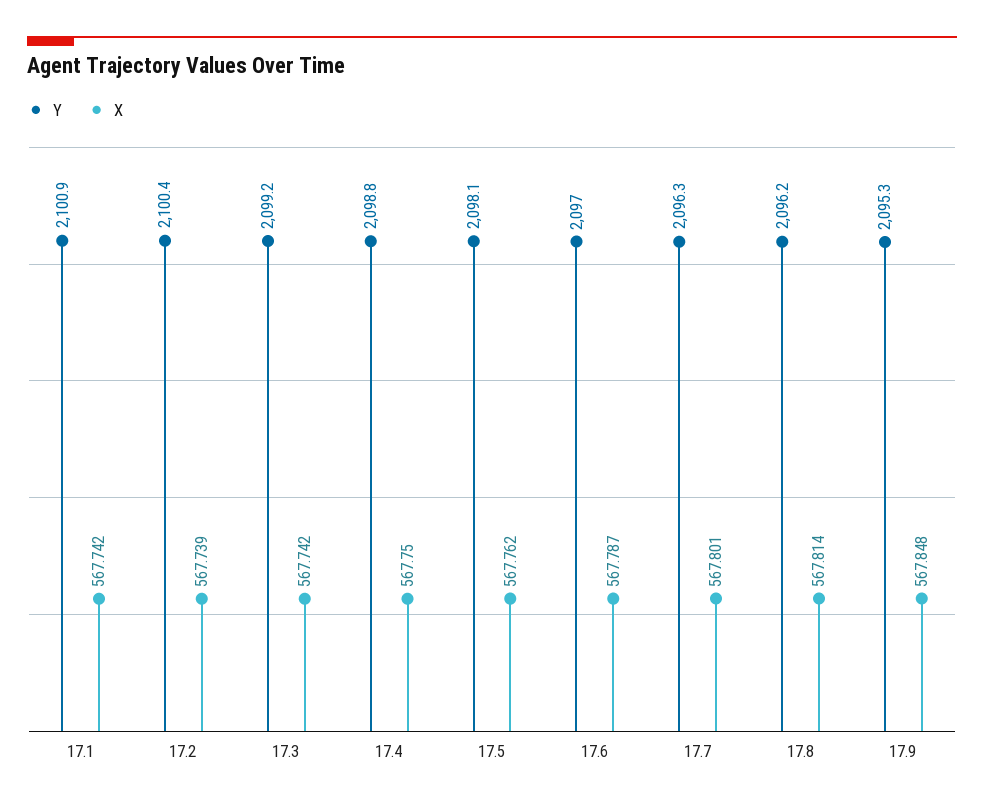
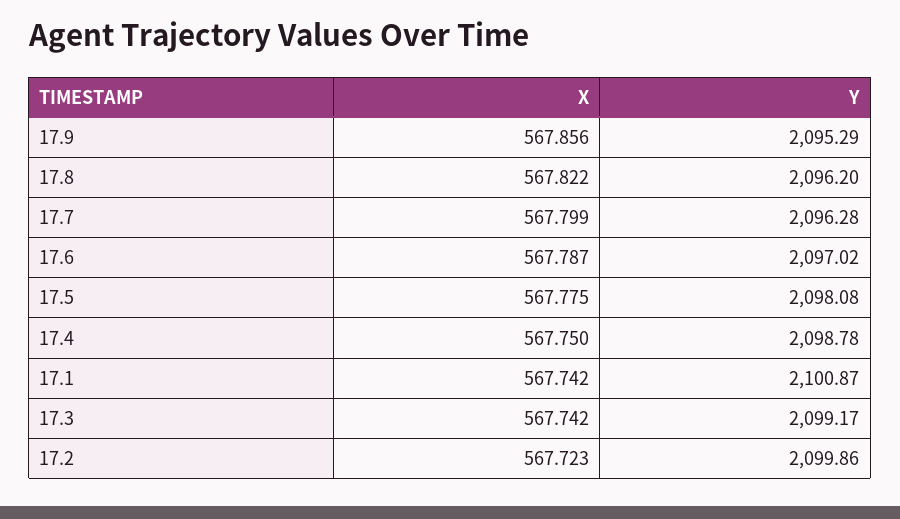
Y, 17.2: 2100.4 -> 2099.86
X, 17.2: 567.739 -> 567.723
X, 17.5: 567.762 -> 567.775
X, 17.7: 567.801 -> 567.799
X, 17.8: 567.814 -> 567.822
X, 17.9: 567.848 -> 567.856

